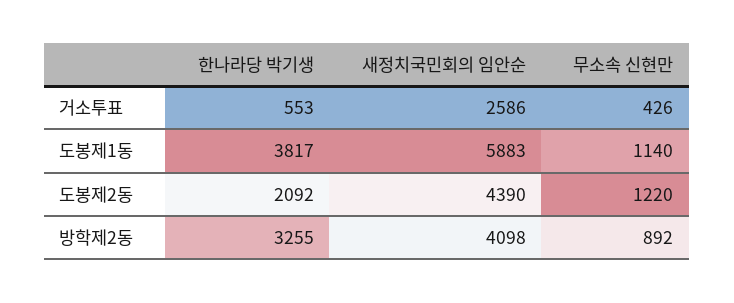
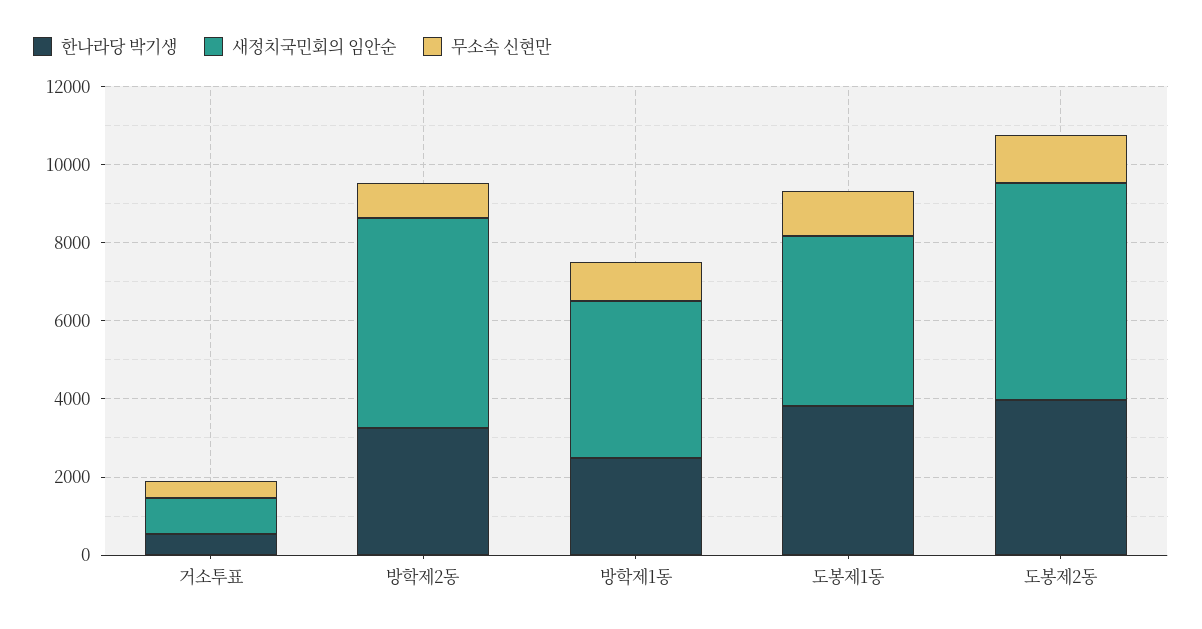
새정치국민회의 임안순, 거소투표: 2586 -> 1000
새정치국민회의 임안순, 도봉제1동: 5883 -> 4500
한나라당 박기생, 도봉제2동: 2092 -> 4000
새정치국민회의 임안순, 도봉제2동: 4390 -> 5500
새정치국민회의 임안순, 방학제2동: 4098 -> 5500
한나라당 박기생, 방학제1동: none -> 2500
새정치국민회의 임안순, 방학제1동: none -> 4000
무소속 신현만, 방학제1동: none -> 1000

